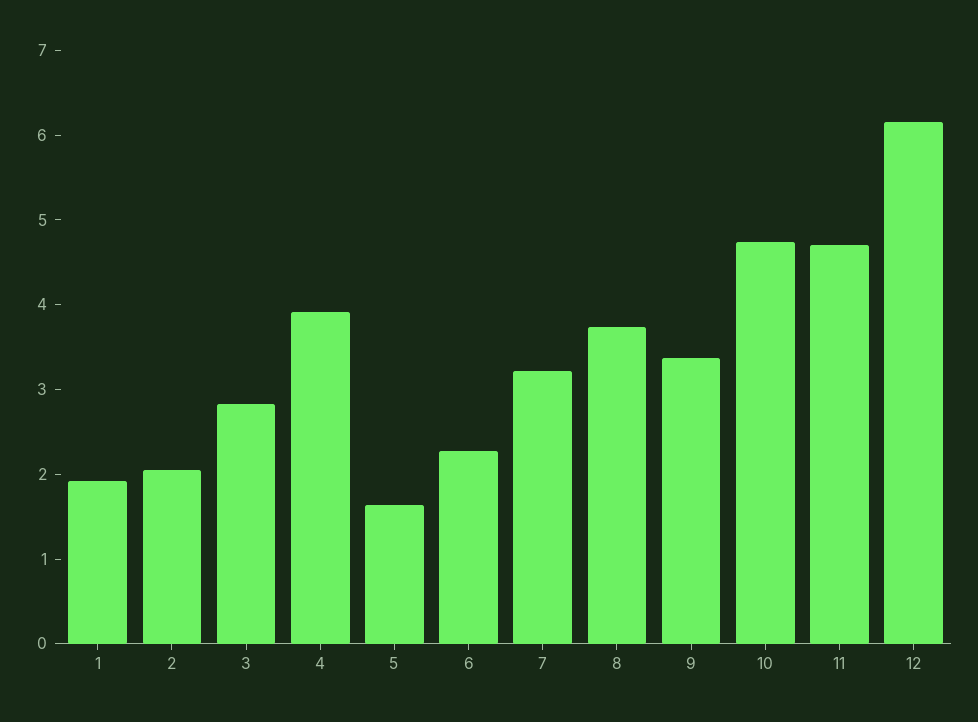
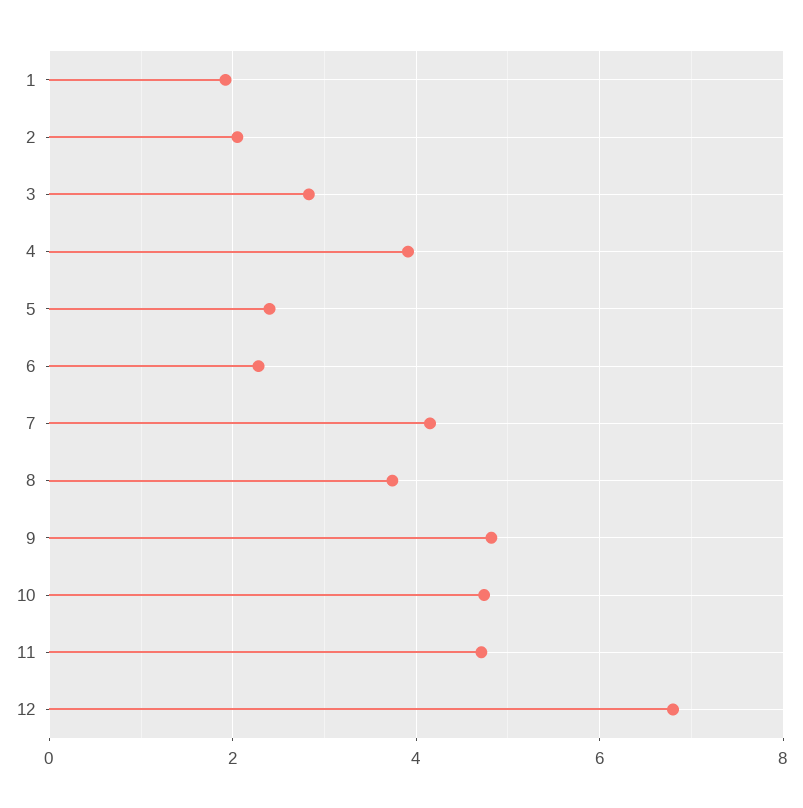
5: 1.6 -> 2.4
7: 3.2 -> 4.2
9: 3.4 -> 4.8
12: 6.2 -> 6.8

